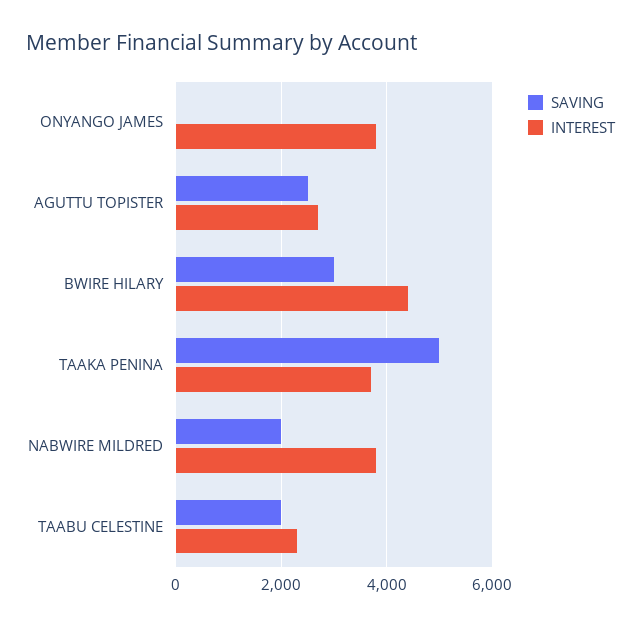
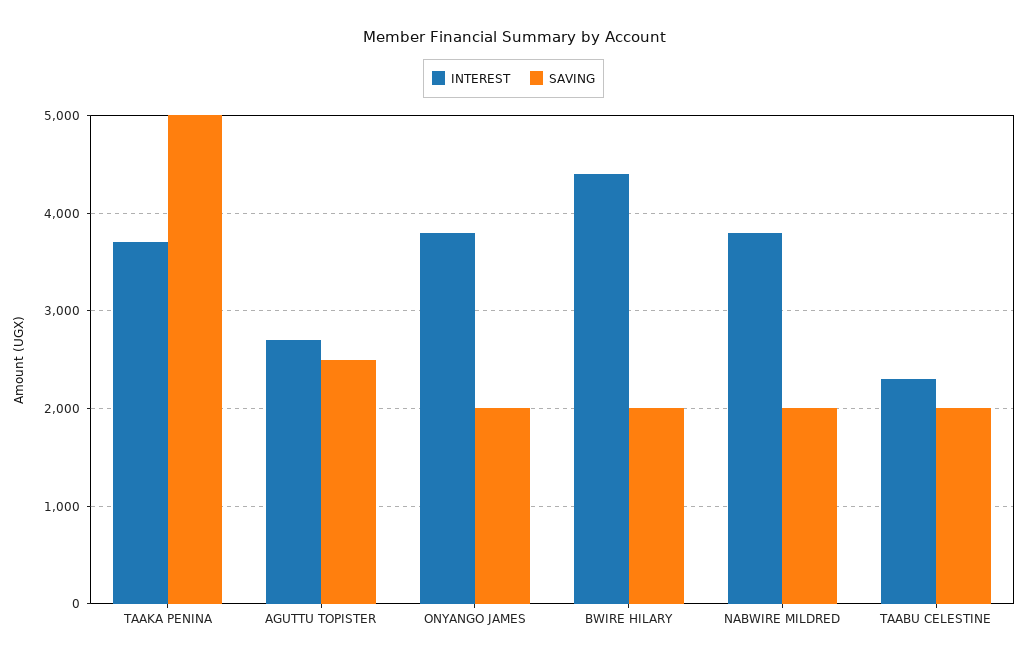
SAVING, ONYANGO JAMES: 0 -> 2000
SAVING, BWIRE HILARY: 3000 -> 2000

